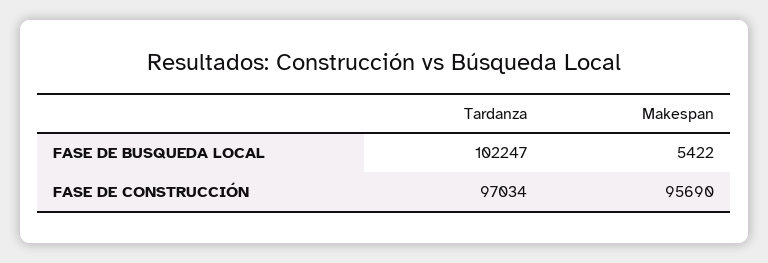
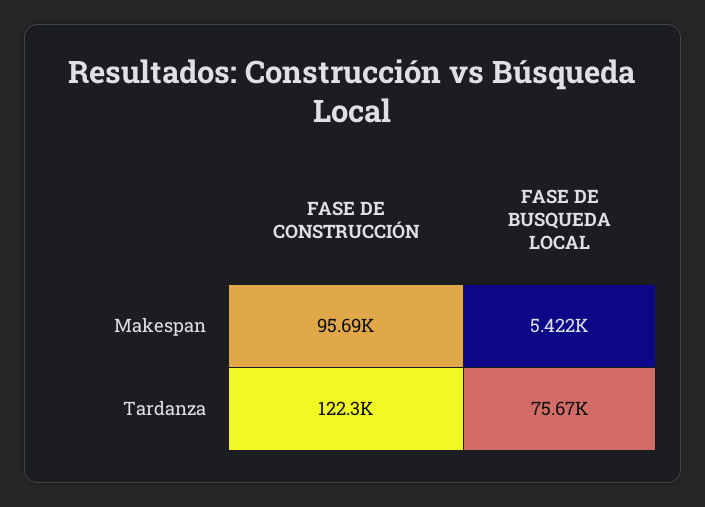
Tardanza, FASE DE BUSQUEDA LOCAL: 102247 -> 75670
Tardanza, FASE DE CONSTRUCCIÓN: 97034 -> 122300

